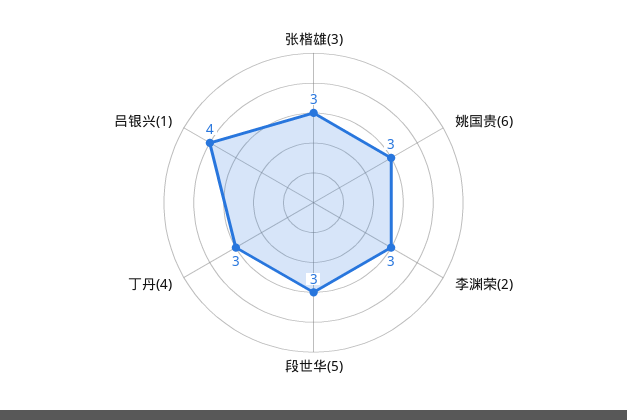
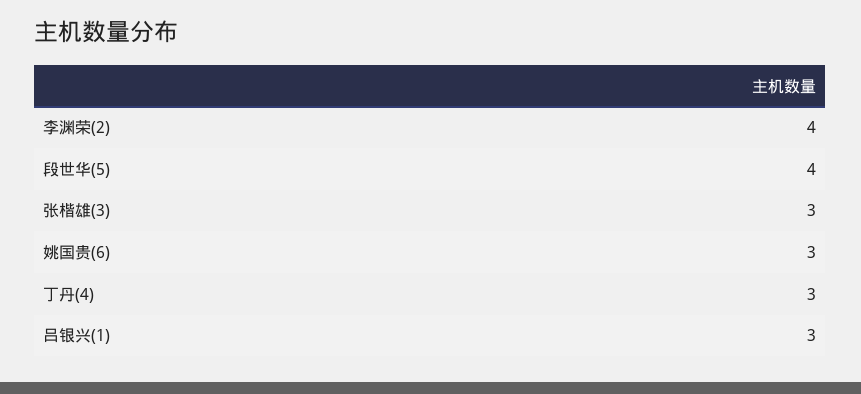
李渊荣(2): 3 -> 4
段世华(5): 3 -> 4
吕银兴(1): 4 -> 3

